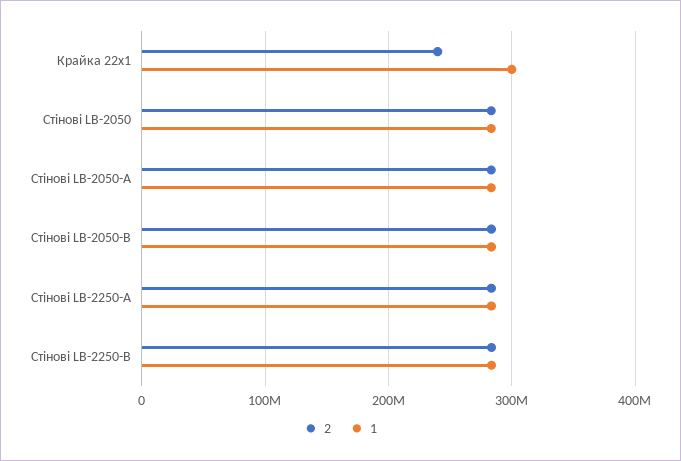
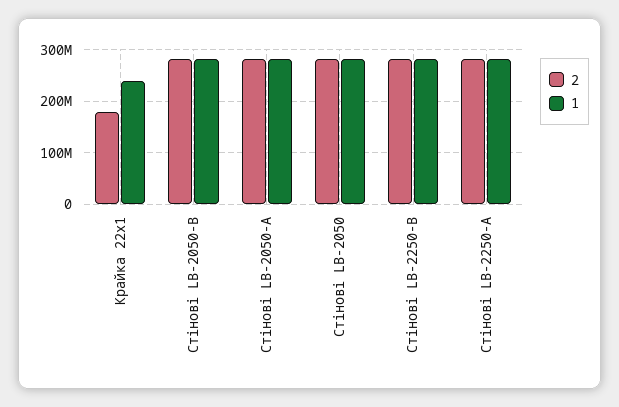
2, Крайка 22x1: 240000000 -> 180000000
1, Крайка 22x1: 300000000 -> 240000000

